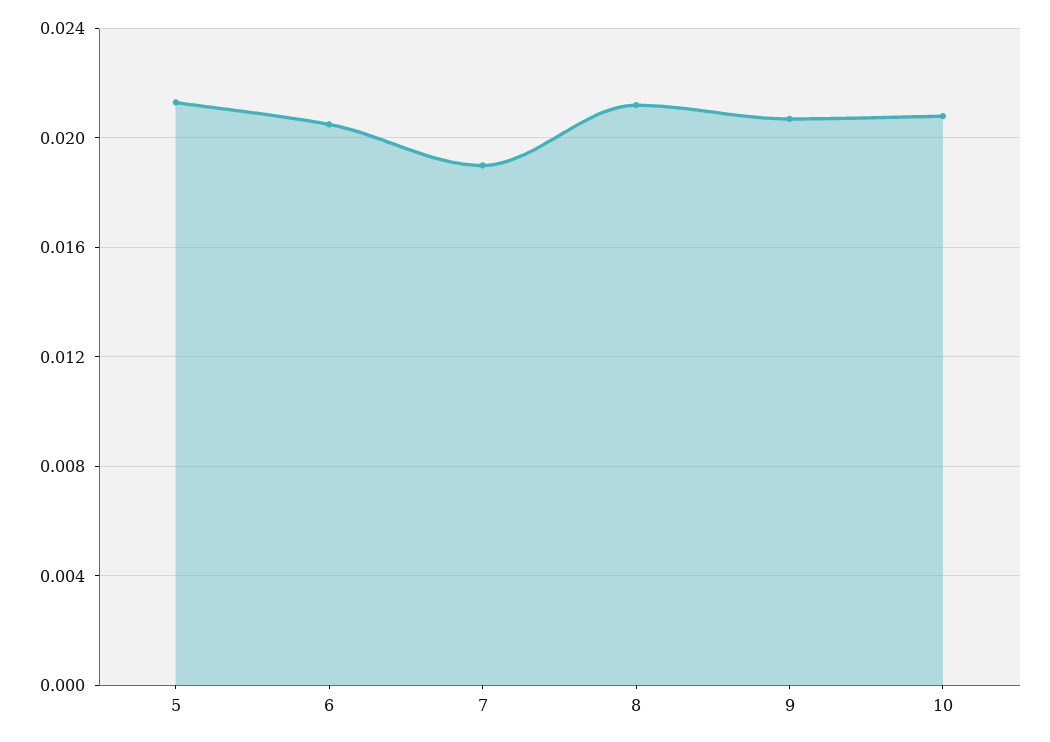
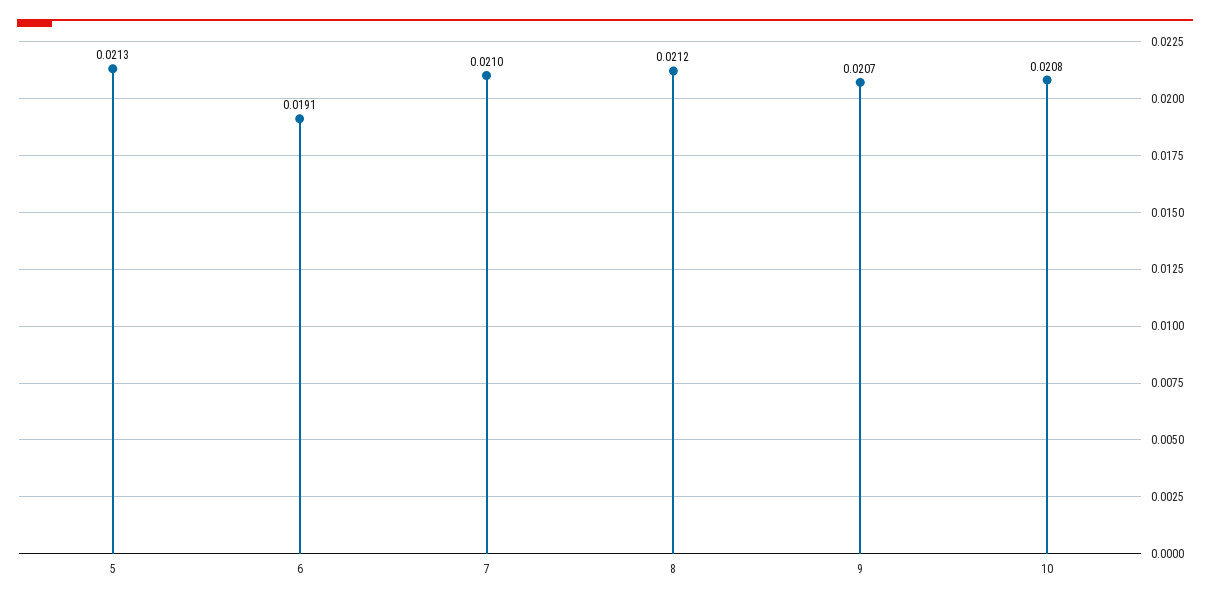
6: 0.0205 -> 0.0191
7: 0.019 -> 0.021

